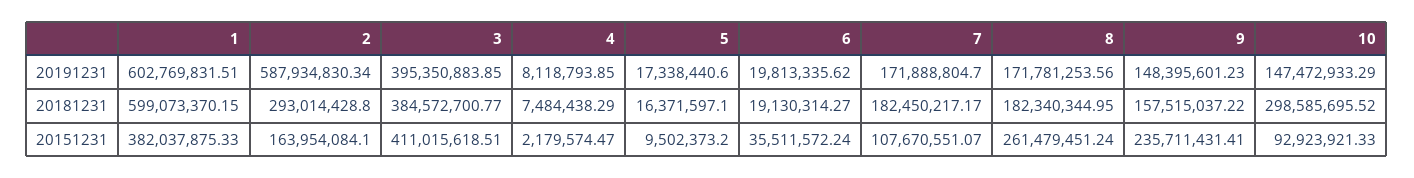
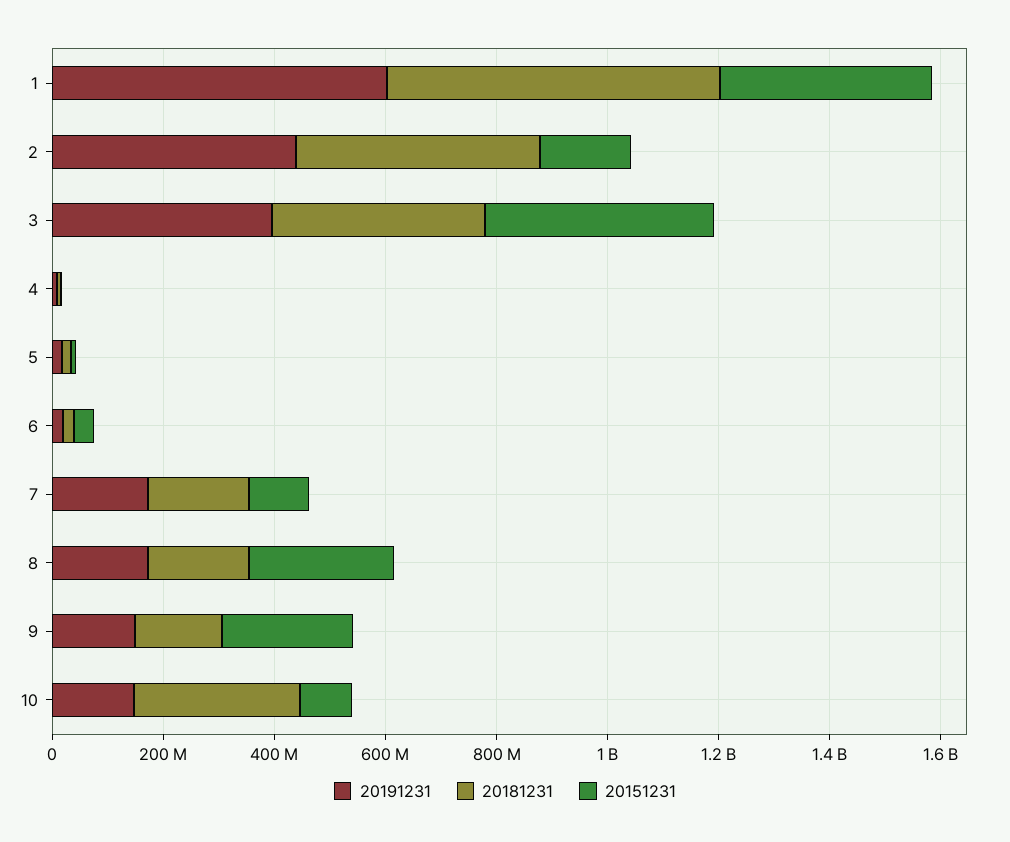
20191231, 2: 587934830.34 -> 450000000
20181231, 2: 293014428.8 -> 450000000

